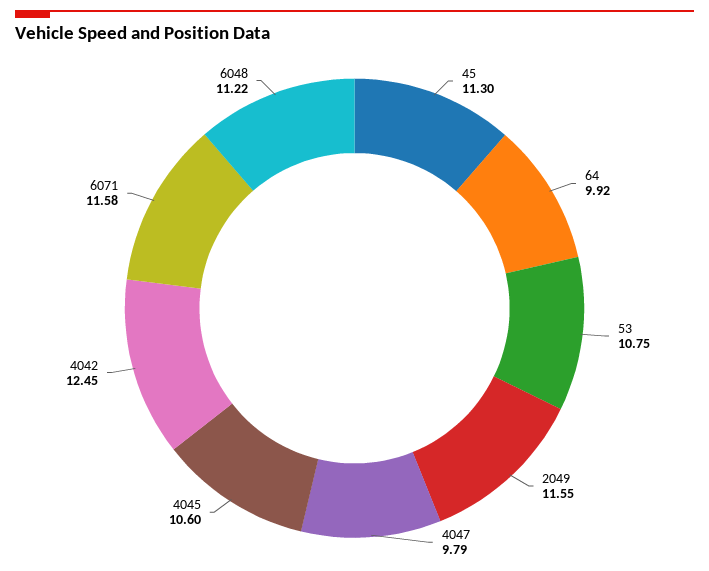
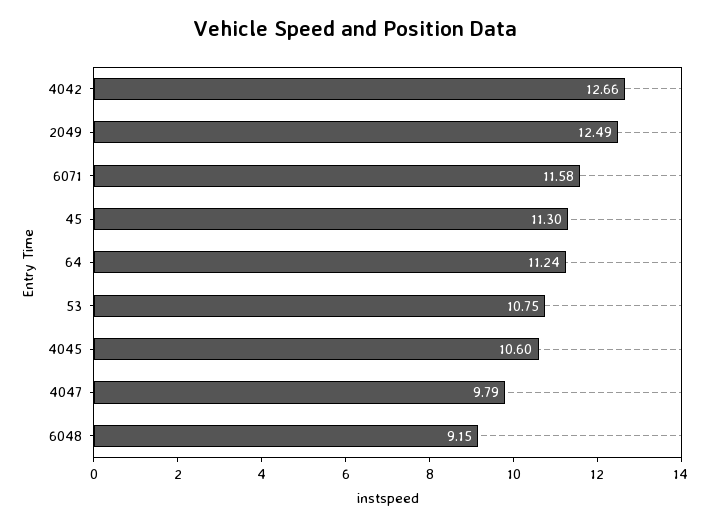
64: 9.92 -> 11.24
2049: 11.55 -> 12.49
4042: 12.45 -> 12.66
6048: 11.22 -> 9.15

